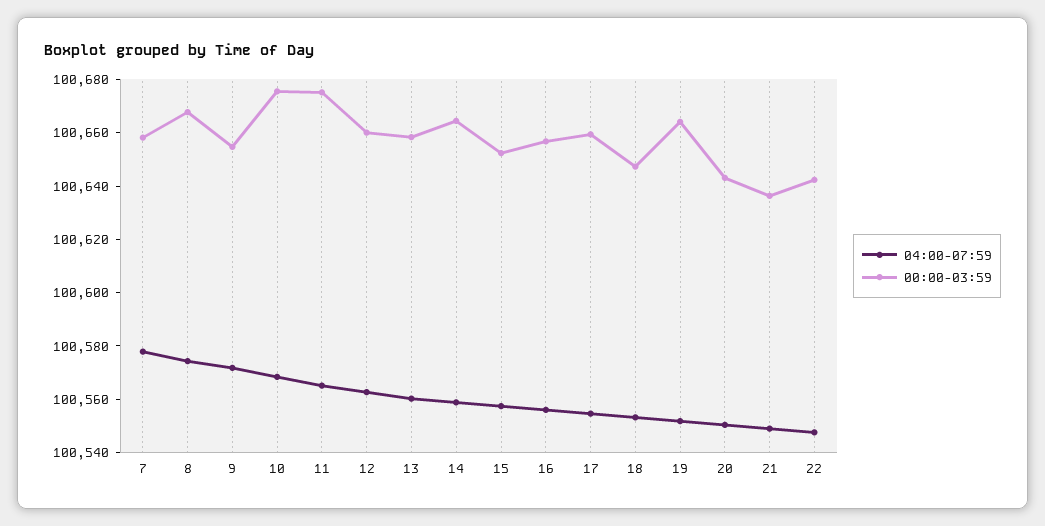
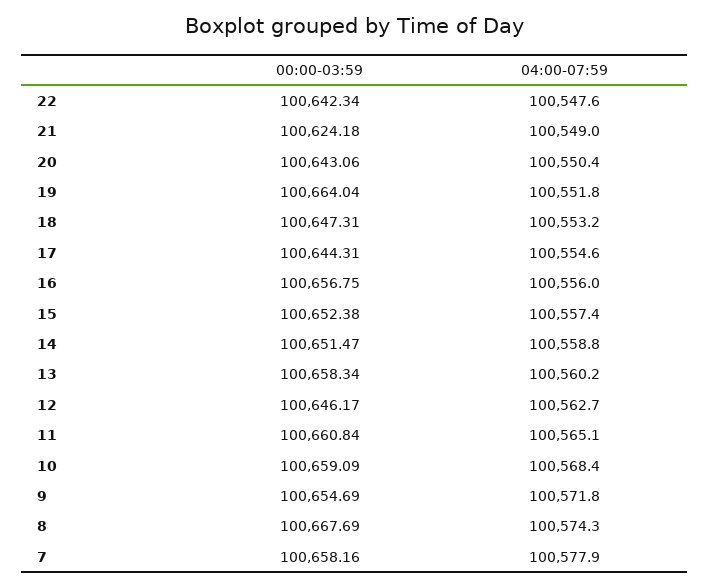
00:00-03:59, 10: 100675 -> 100659.09
00:00-03:59, 11: 100675 -> 100660.84
00:00-03:59, 12: 100660 -> 100646.17
00:00-03:59, 14: 100665 -> 100651.47
00:00-03:59, 17: 100660 -> 100644.31
00:00-03:59, 21: 100635 -> 100624.18

